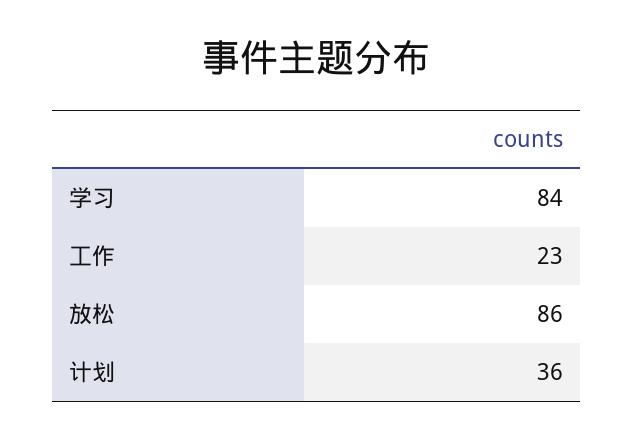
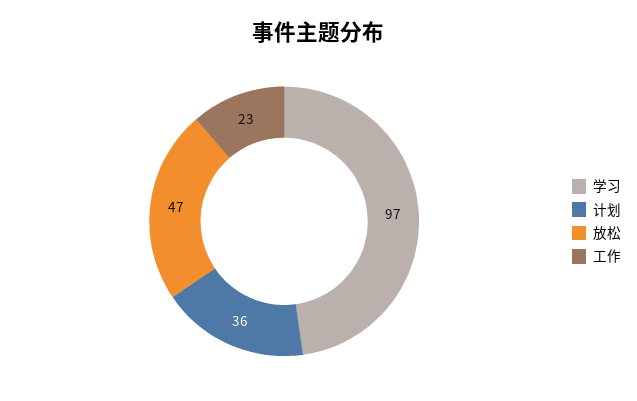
学习: 84 -> 97
放松: 86 -> 47

